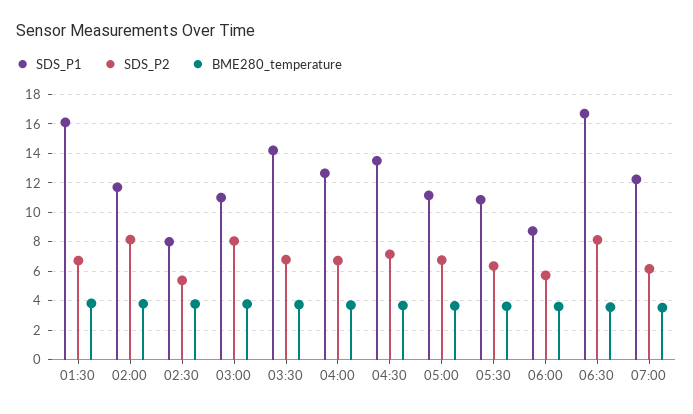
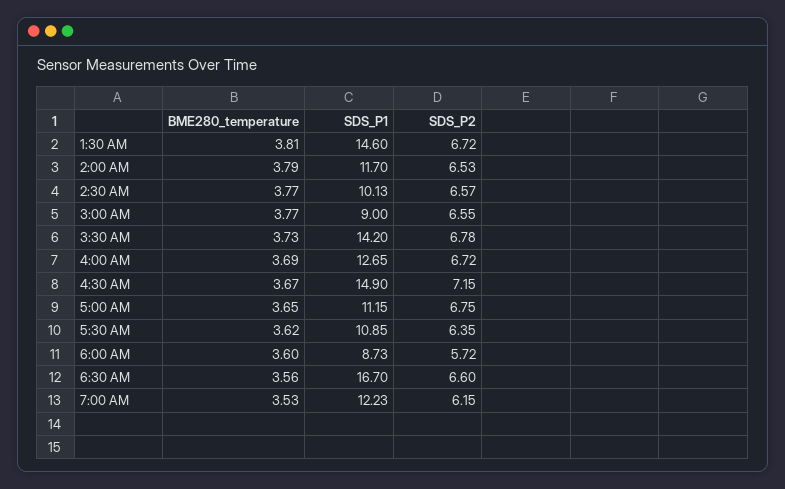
SDS_P1, 01:30: 16 -> 14.6
SDS_P2, 02:00: 8 -> 6.53
SDS_P1, 02:30: 8 -> 10.13
SDS_P2, 02:30: 5.5 -> 6.57
SDS_P1, 03:00: 11 -> 9
SDS_P2, 03:00: 8 -> 6.55
SDS_P1, 04:30: 13.5 -> 14.9
SDS_P2, 06:30: 8 -> 6.6

